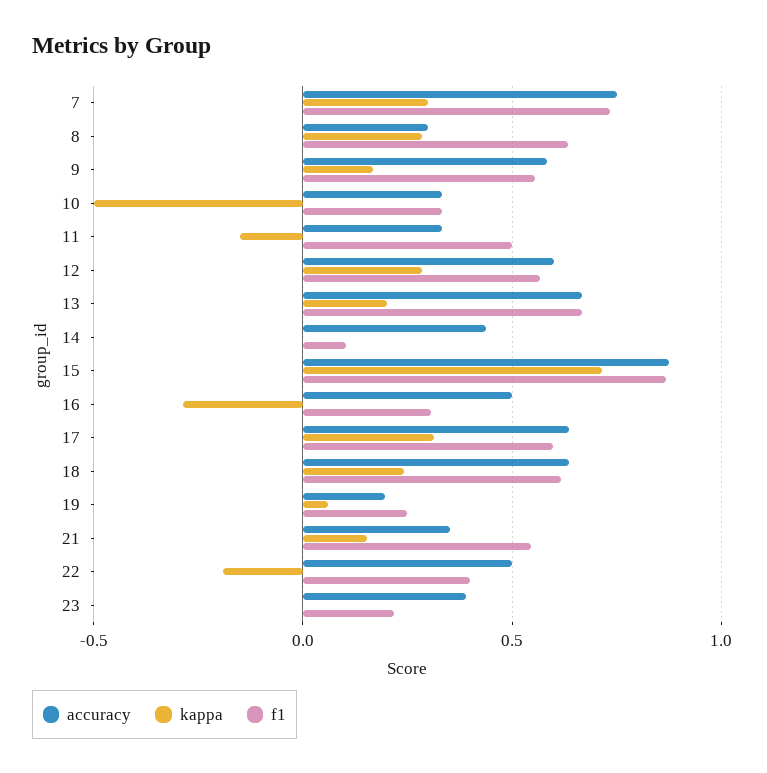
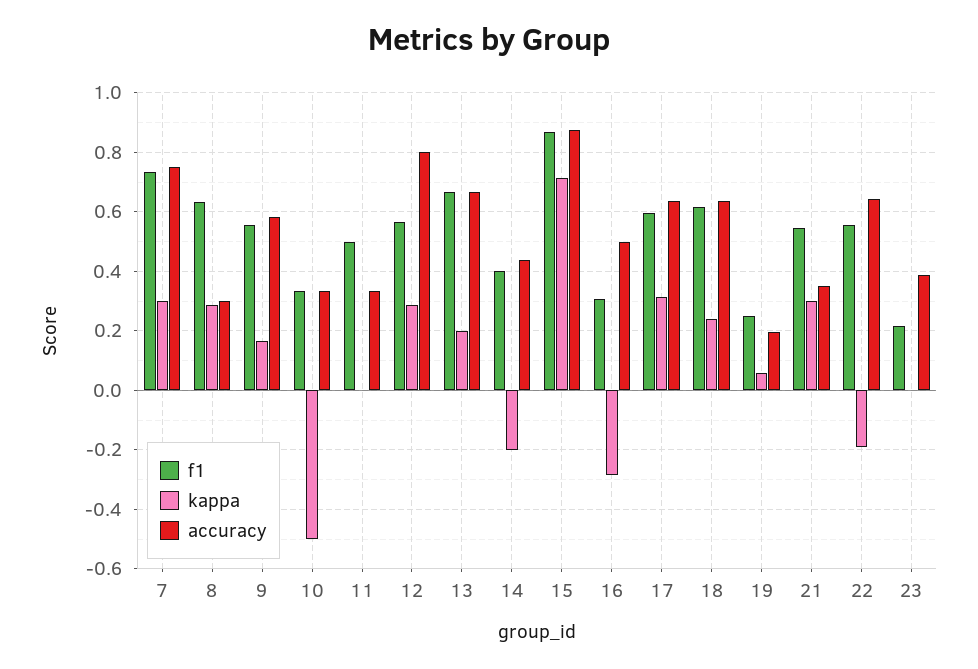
kappa, 11: -0.15 -> 0
accuracy, 12: 0.6 -> 0.8
kappa, 14: 0 -> -0.2
f1, 14: 0.1 -> 0.4
kappa, 21: 0.15 -> 0.3
accuracy, 22: 0.5 -> 0.65
f1, 22: 0.4 -> 0.55

